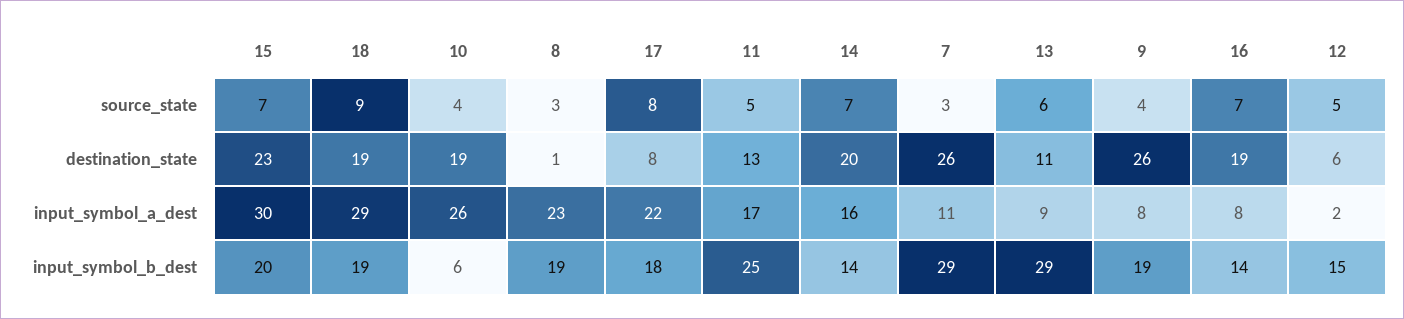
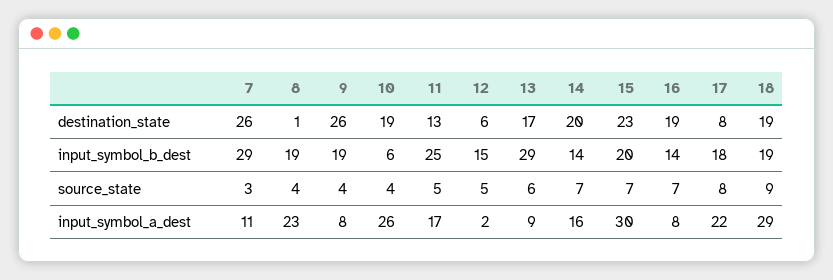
8, source_state: 3 -> 4
13, destination_state: 11 -> 17

